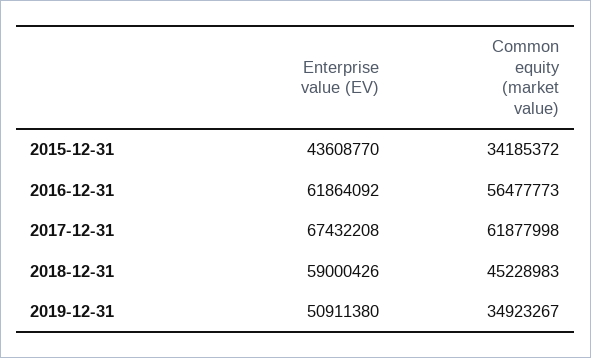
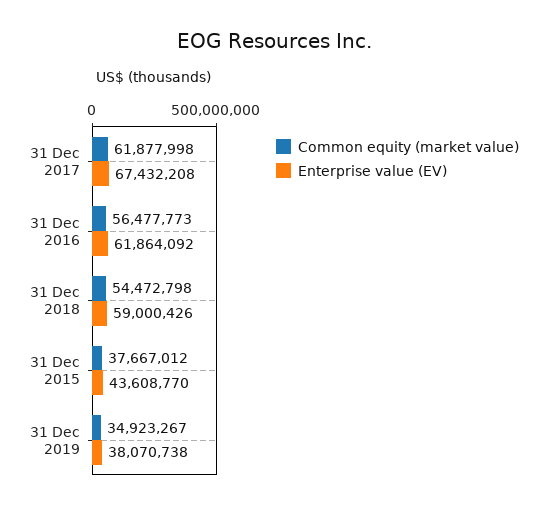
Common equity (market value), 2015-12-31: 34185372 -> 37667012
Common equity (market value), 2018-12-31: 45228983 -> 54472798
Enterprise value (EV), 2019-12-31: 50911380 -> 38070738

